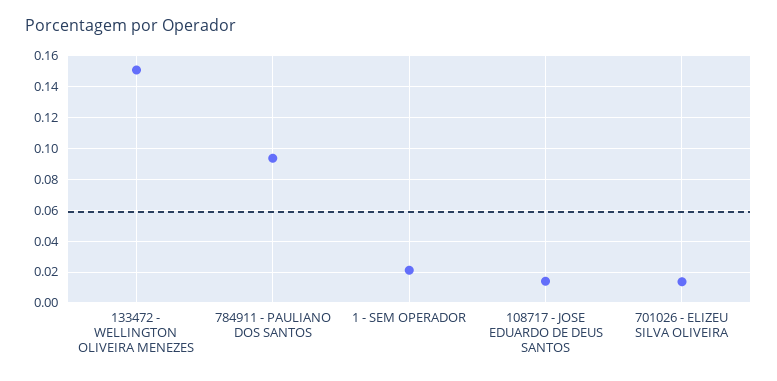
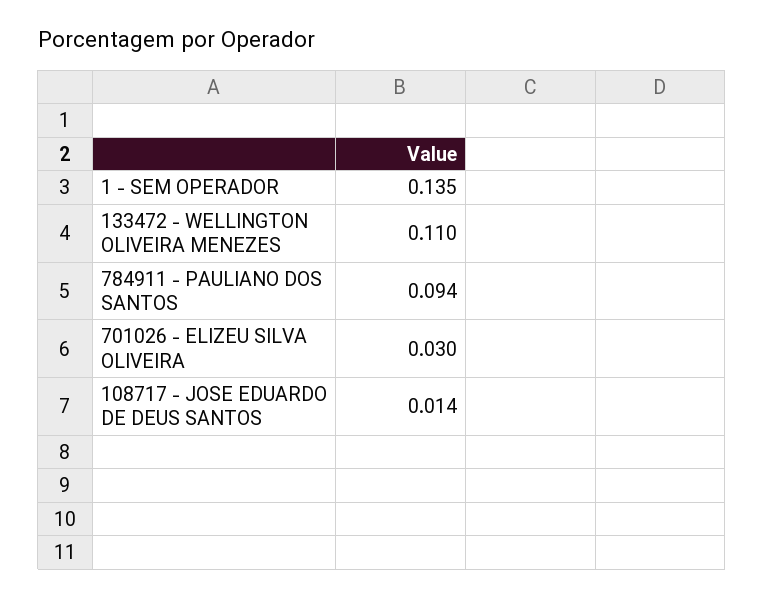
133472 - WELLINGTON OLIVEIRA MENEZES: 0.15 -> 0.11
1 - SEM OPERADOR: 0.02 -> 0.135
701026 - ELIZEU SILVA OLIVEIRA: 0.015 -> 0.03

